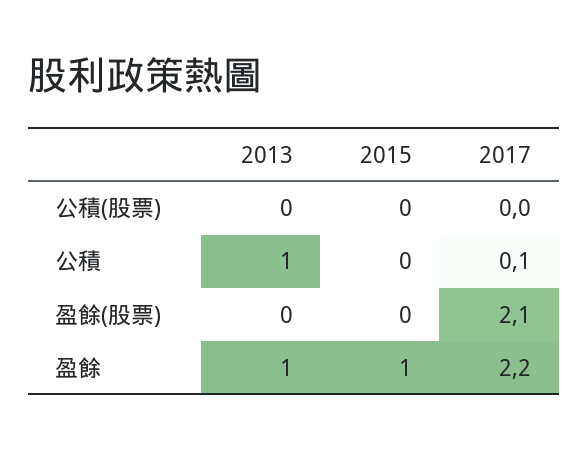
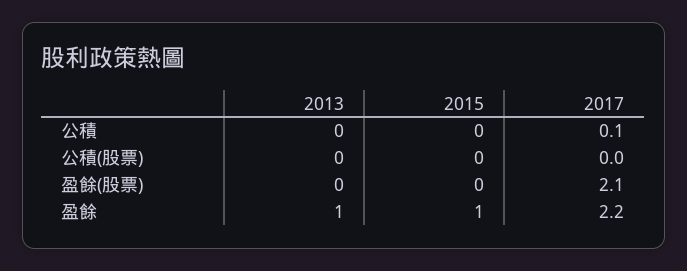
2013, 公積: 1 -> 0

